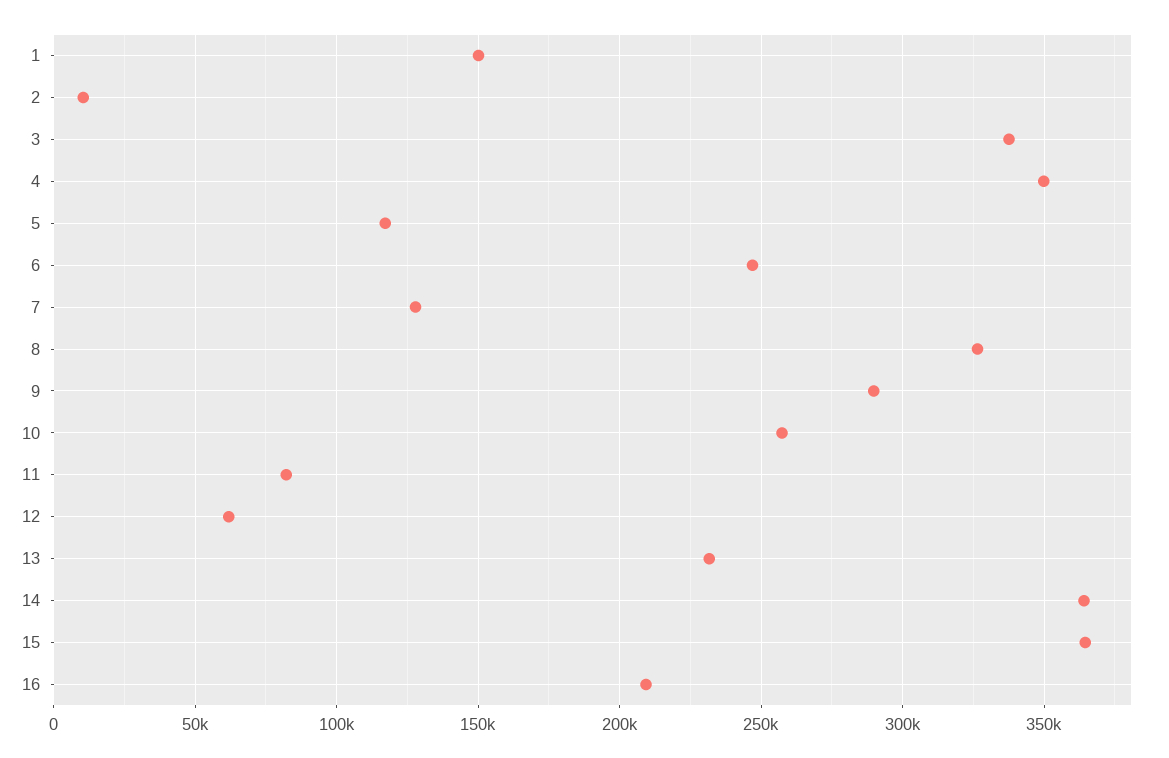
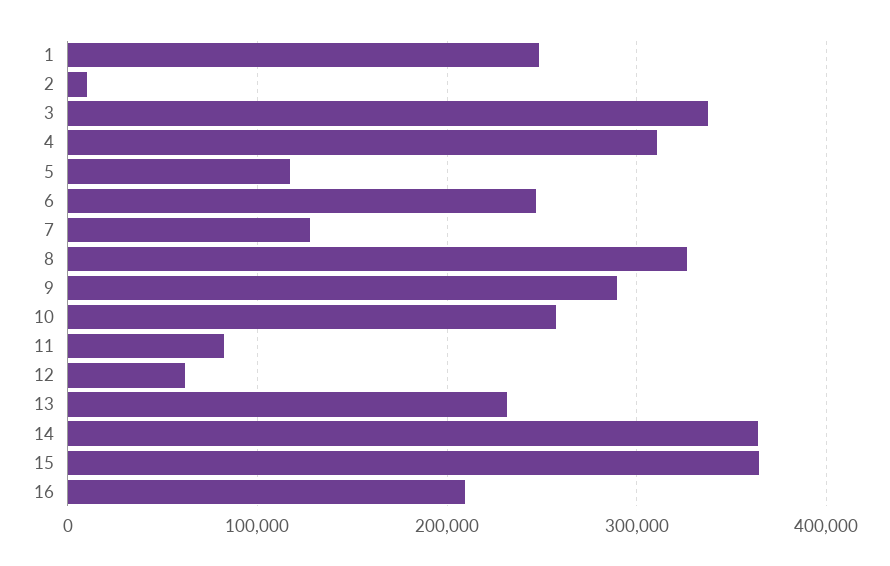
1: 150000 -> 250000
4: 350000 -> 310000

